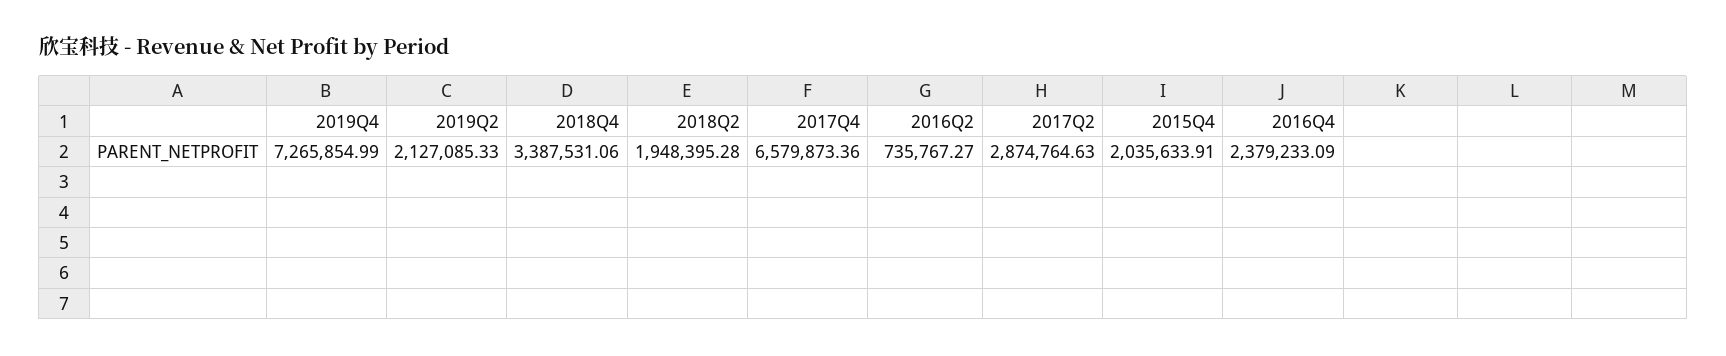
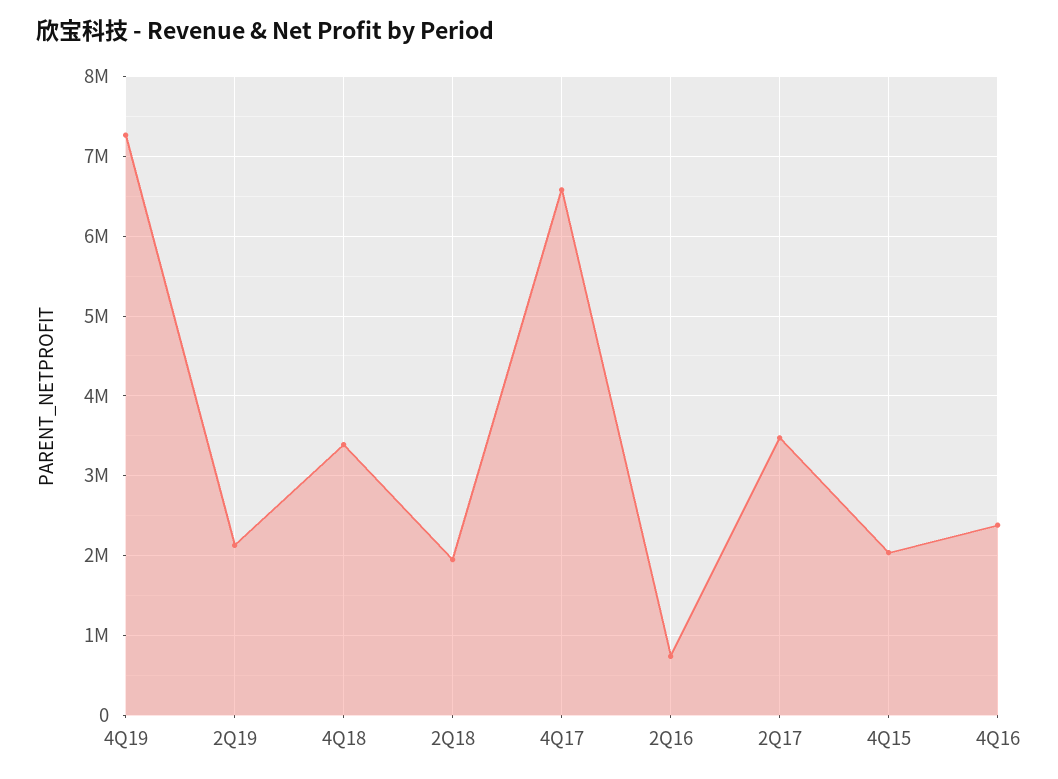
2017Q2: 2874764.63 -> 3500000

